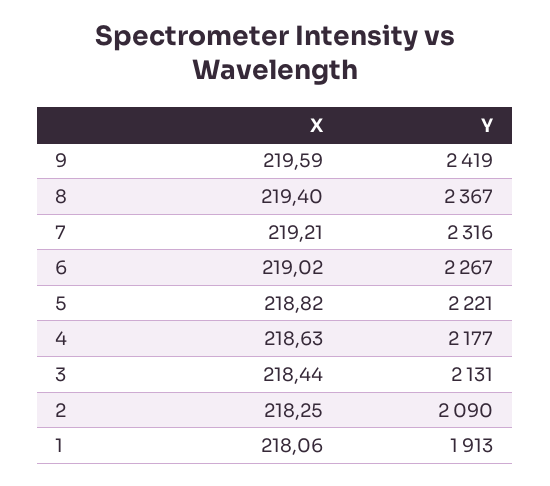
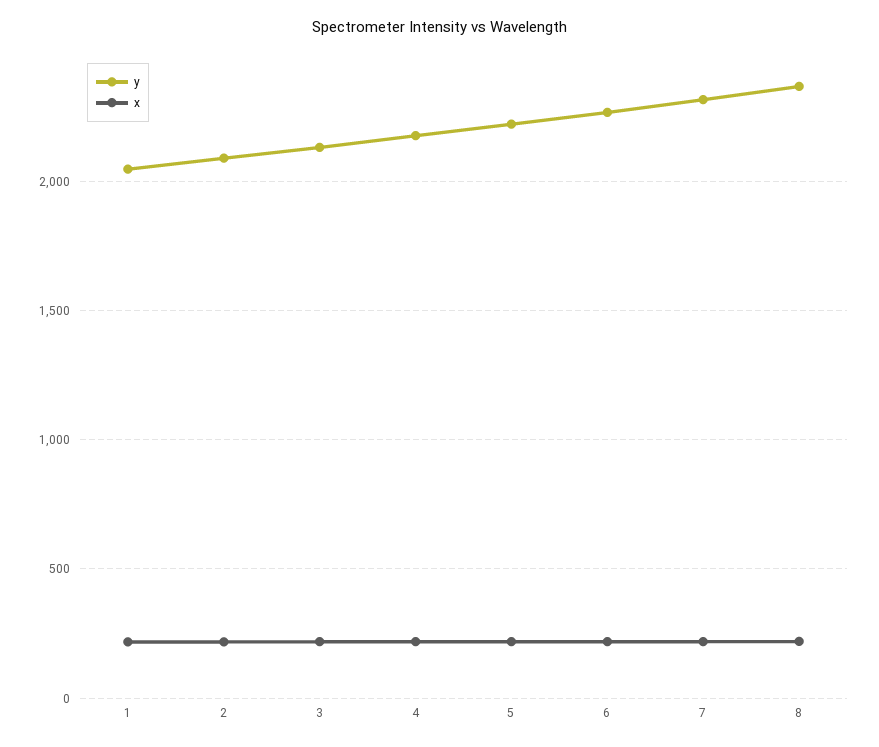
X, 9: 219.59 -> none
Y, 9: 2419 -> none
Y, 1: 1913 -> 2050

